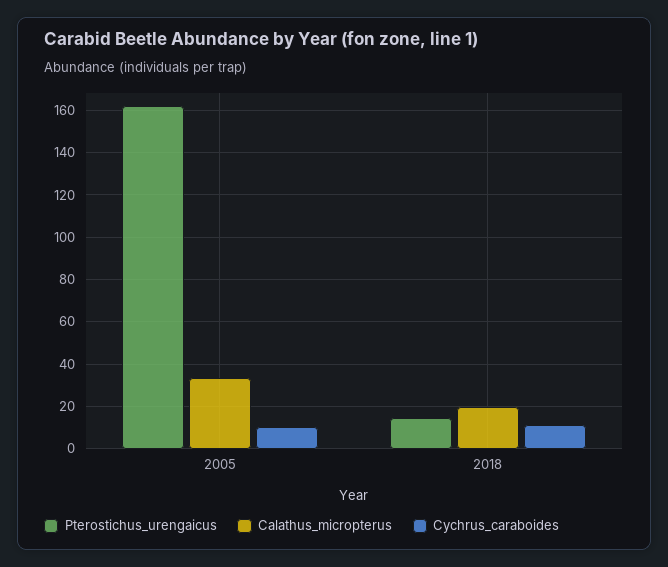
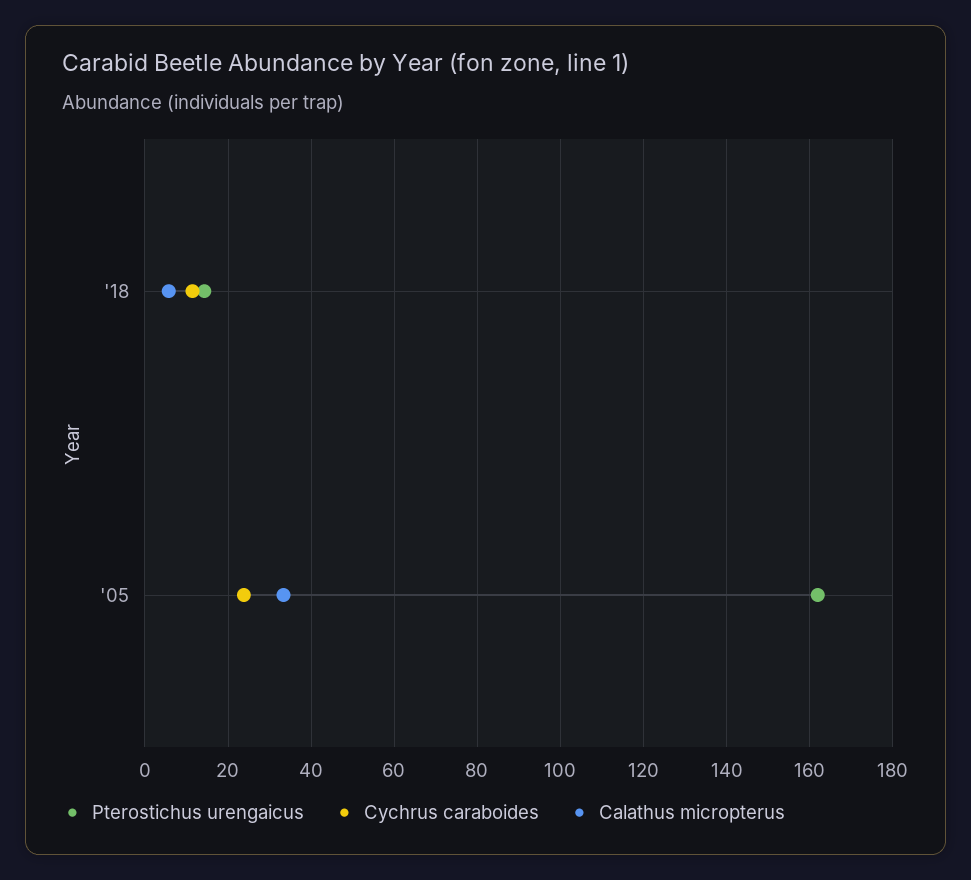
Cychrus_caraboides, 2005: 10 -> 24
Calathus_micropterus, 2018: 20 -> 6

